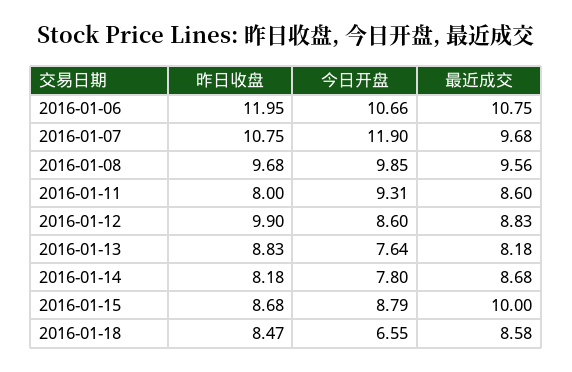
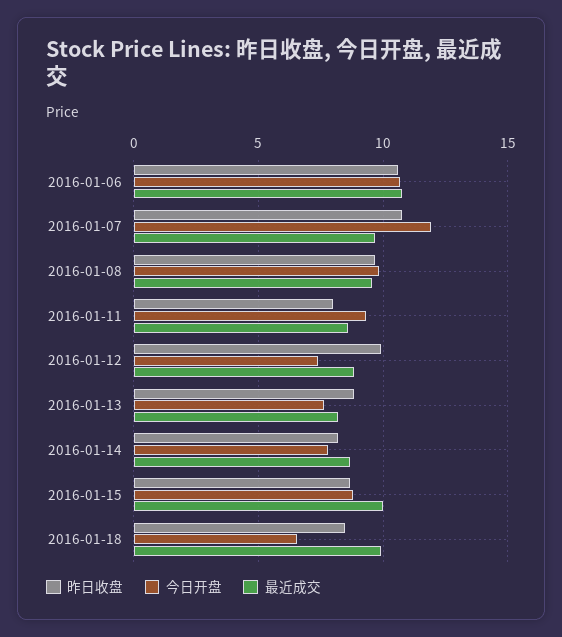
昨日收盘, 2016-01-06: 11.95 -> 10.5
今日开盘, 2016-01-12: 8.6 -> 7.5
最近成交, 2016-01-18: 8.58 -> 10

